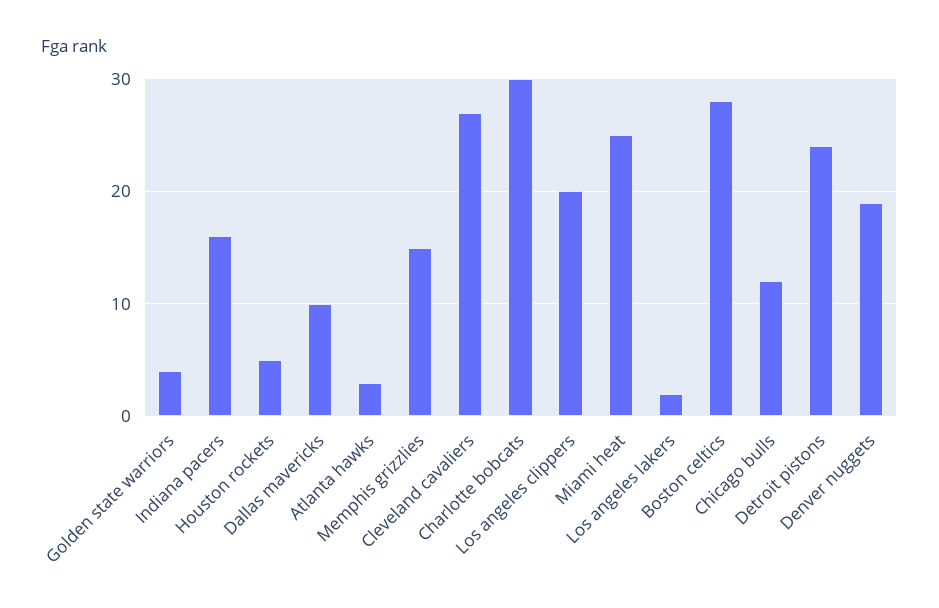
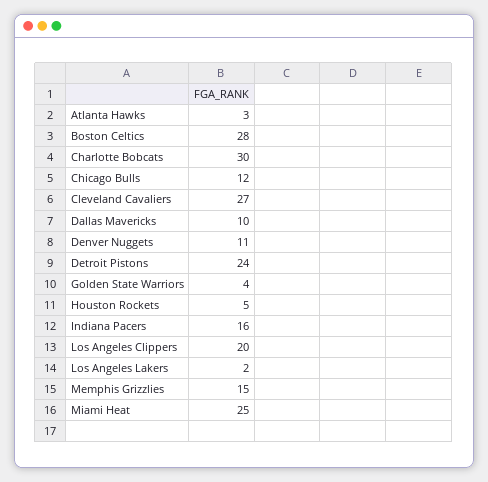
Denver nuggets: 19 -> 11

